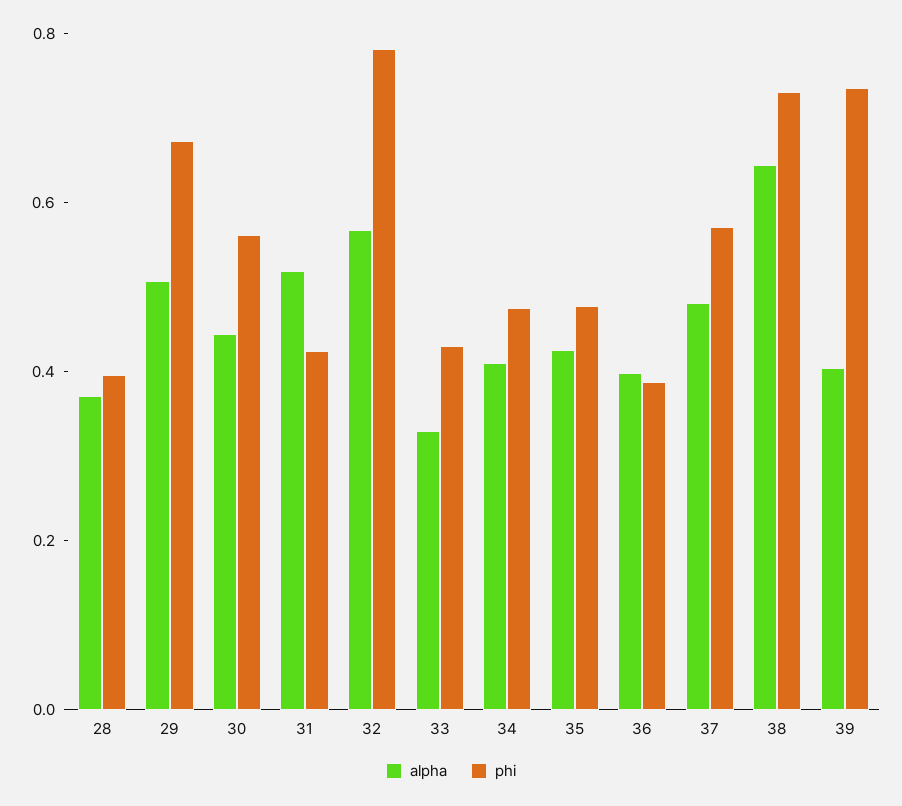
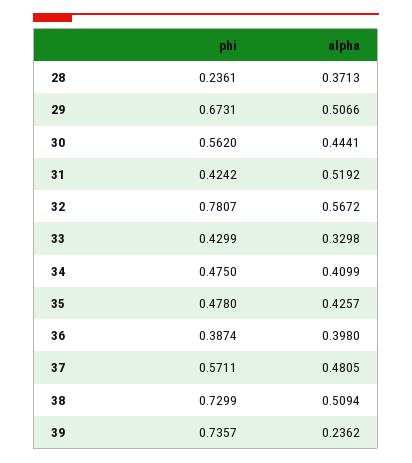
phi, 28: 0.4 -> 0.2361
alpha, 38: 0.65 -> 0.5094
alpha, 39: 0.4 -> 0.2362

